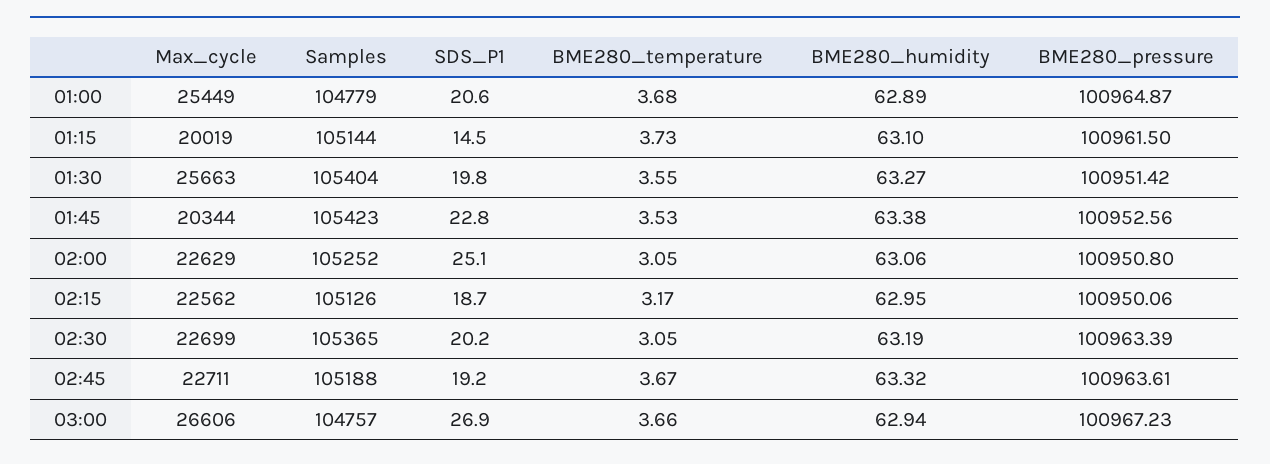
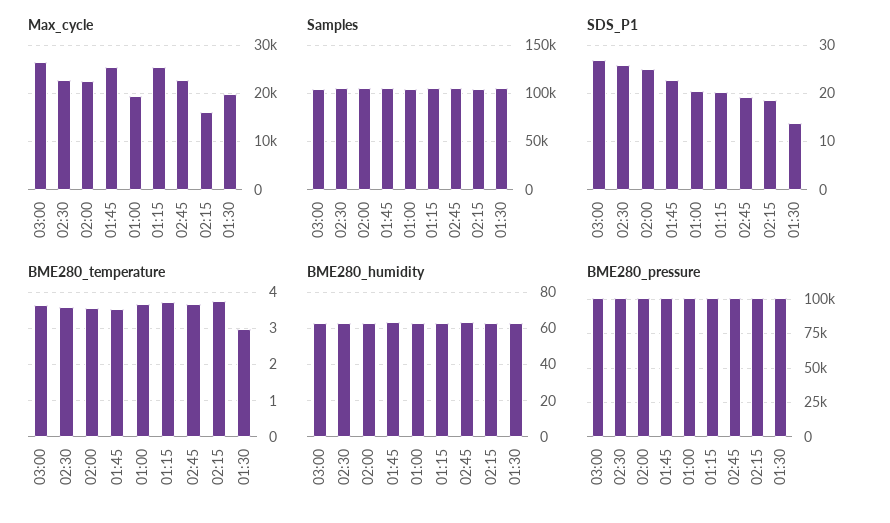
Max_cycle, 01:00: 25449 -> 20000
Max_cycle, 01:15: 20019 -> 26000
SDS_P1, 01:15: 14.5 -> 20
Max_cycle, 01:30: 25663 -> 20000
SDS_P1, 01:30: 19.8 -> 14
BME280_temperature, 01:30: 3.55 -> 3
Max_cycle, 01:45: 20344 -> 26000
BME280_temperature, 02:00: 3.05 -> 3.6
Max_cycle, 02:15: 22562 -> 16000
BME280_temperature, 02:15: 3.17 -> 3.8
SDS_P1, 02:30: 20.2 -> 26
BME280_temperature, 02:30: 3.05 -> 3.6

